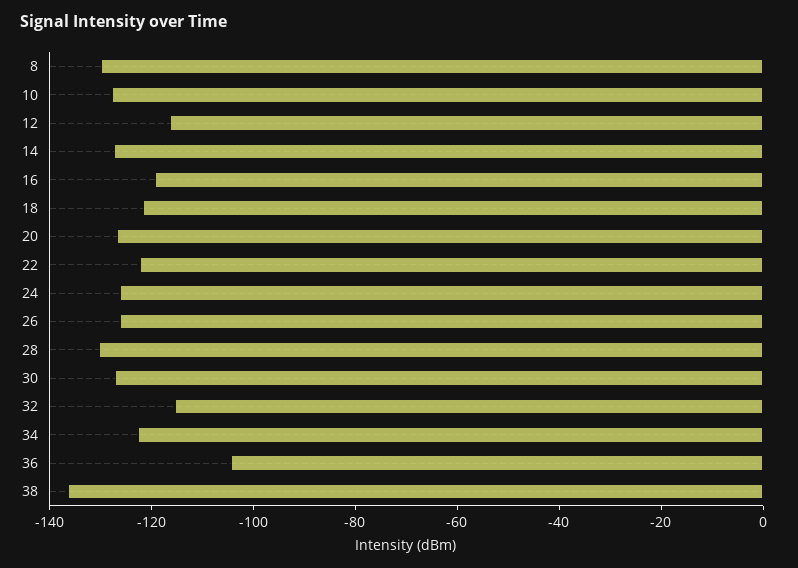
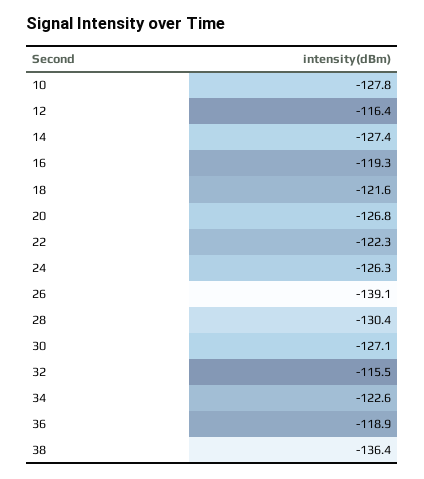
8: -130 -> none
26: -125 -> -139.1
36: -105 -> -118.9

